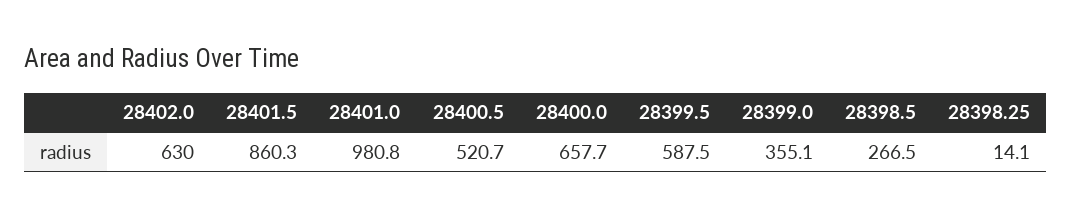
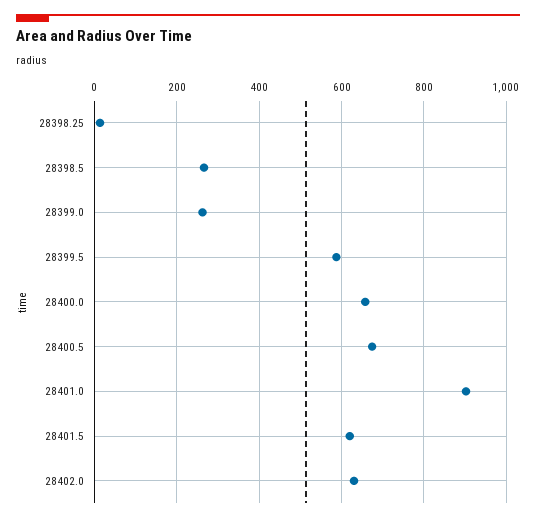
28401.5: 860.3 -> 620
28401.0: 980.8 -> 900
28400.5: 520.7 -> 680
28399.0: 355.1 -> 260

